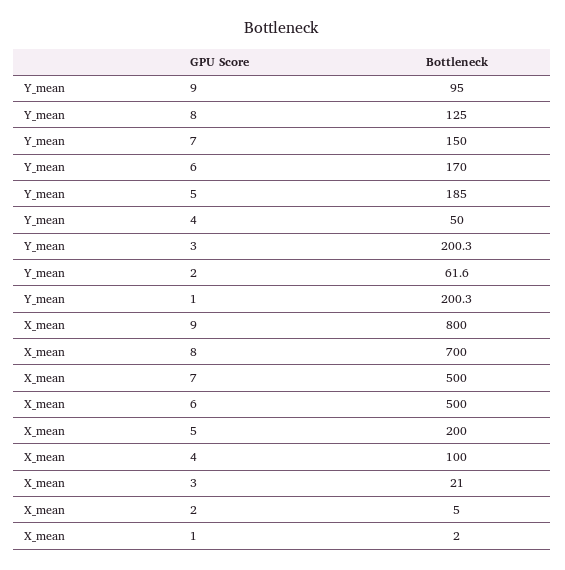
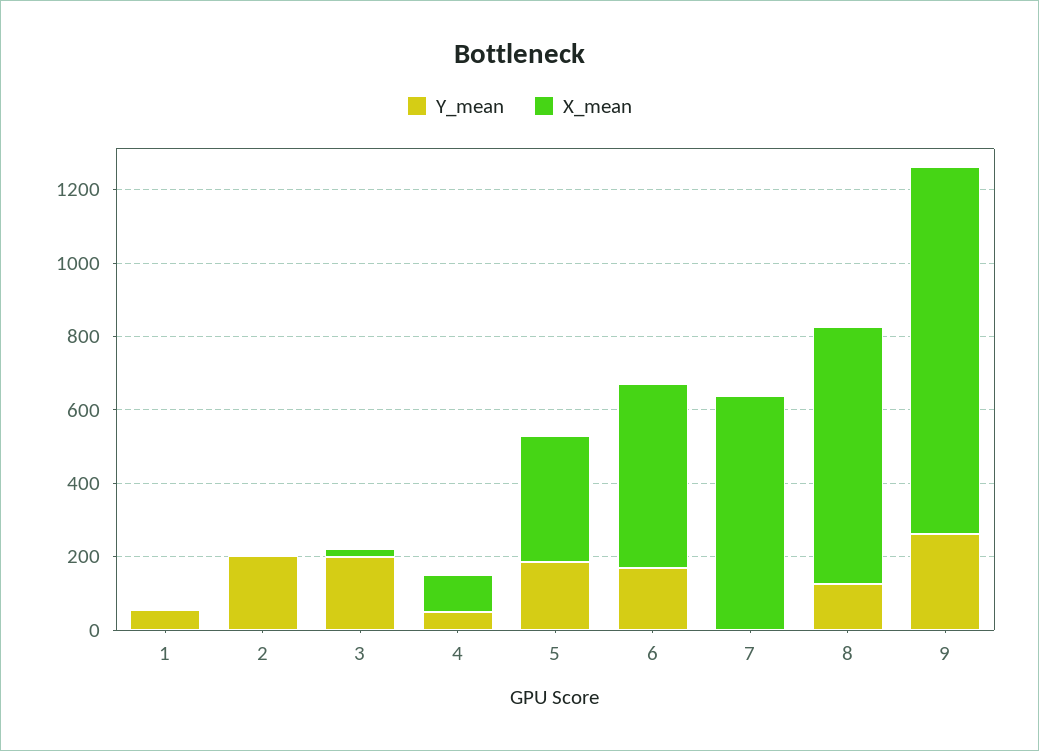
Y_mean, 9: 95 -> 250
Y_mean, 7: 150 -> 0
Y_mean, 2: 61.6 -> 200
Y_mean, 1: 200.3 -> 50
X_mean, 9: 800 -> 1000
X_mean, 7: 500 -> 650
X_mean, 5: 200 -> 350

